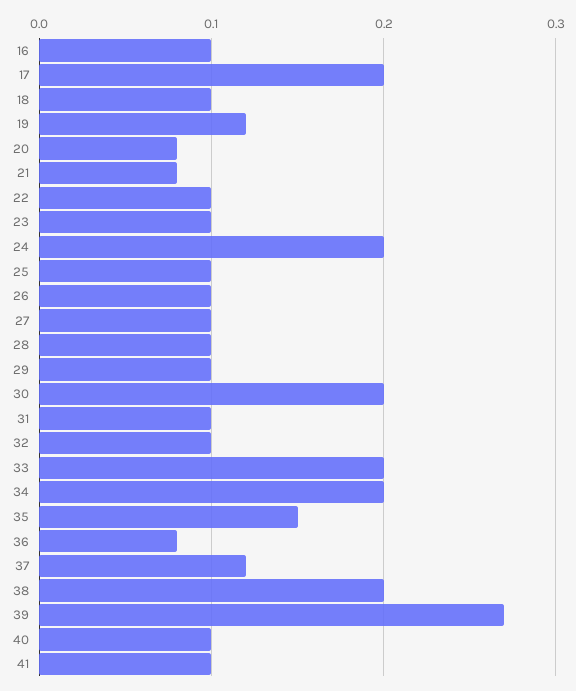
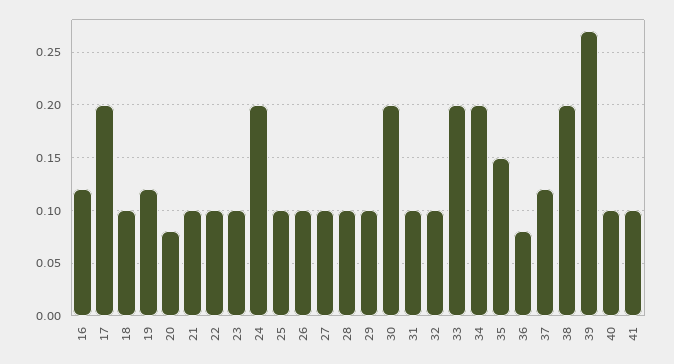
16: 0.1 -> 0.12
21: 0.08 -> 0.1

